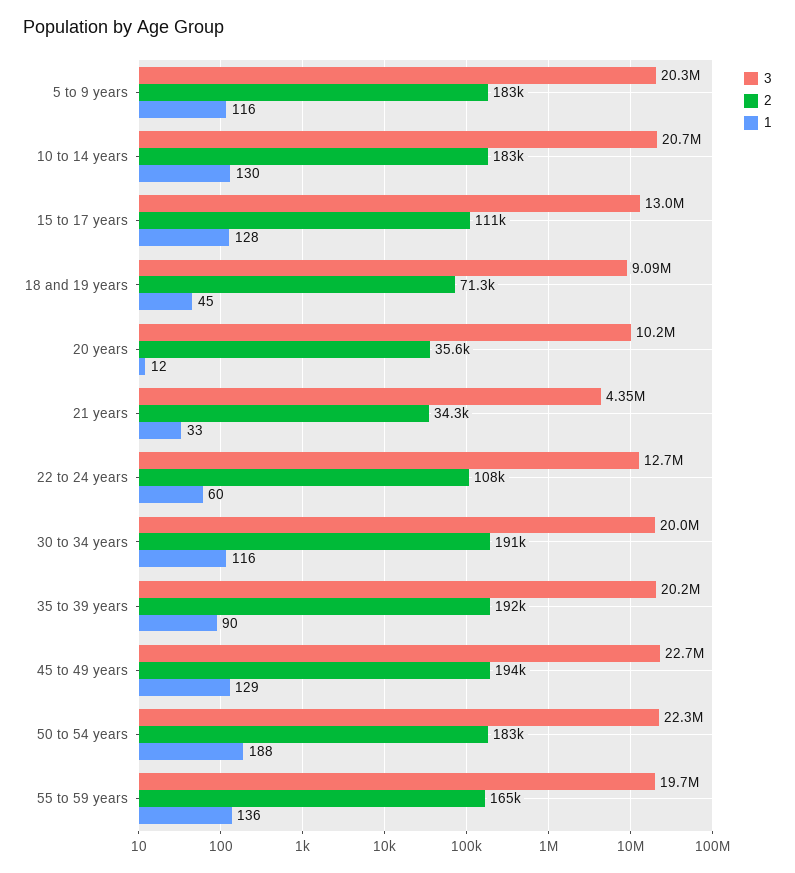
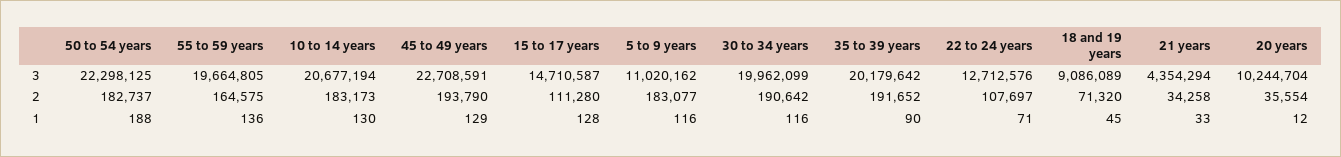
3, 5 to 9 years: 20300000 -> 11020162
3, 15 to 17 years: 13000000 -> 14710587
1, 22 to 24 years: 60 -> 71

